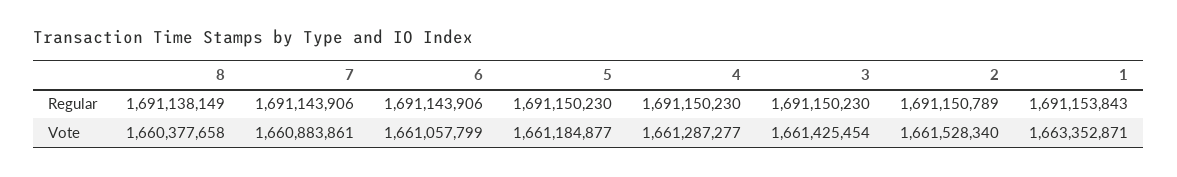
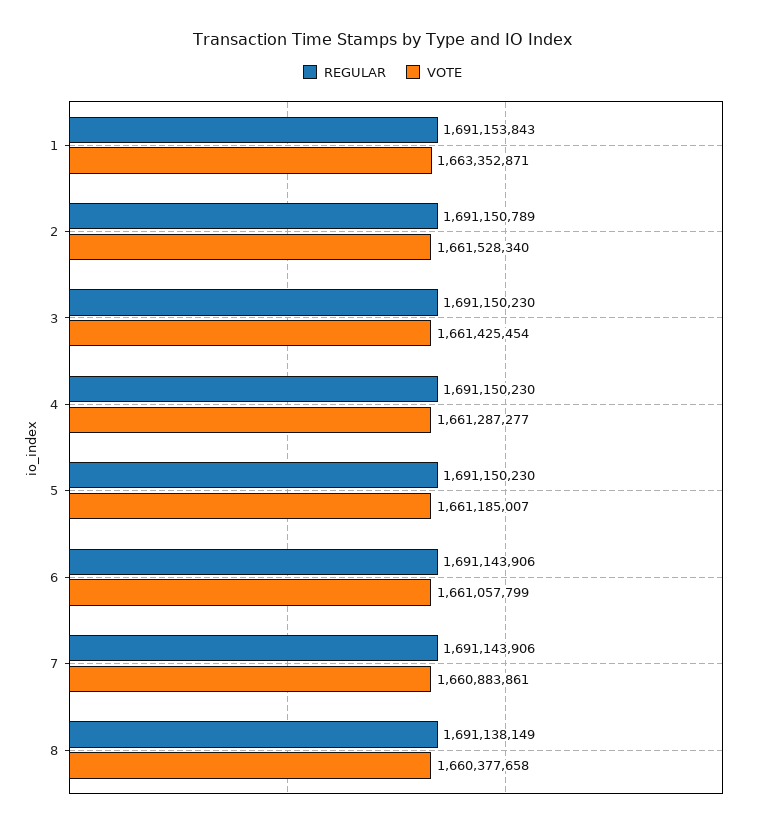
Vote, 5: 1661184877 -> 1661185007

